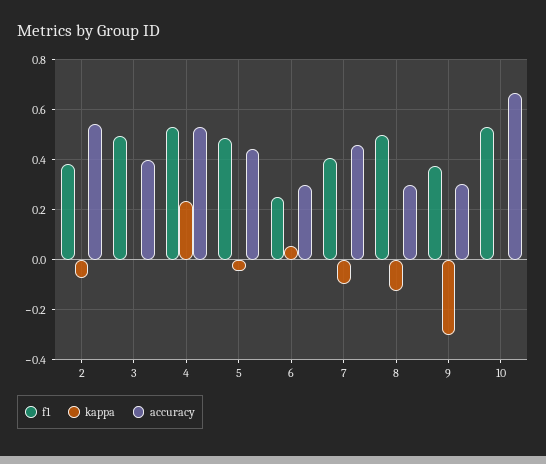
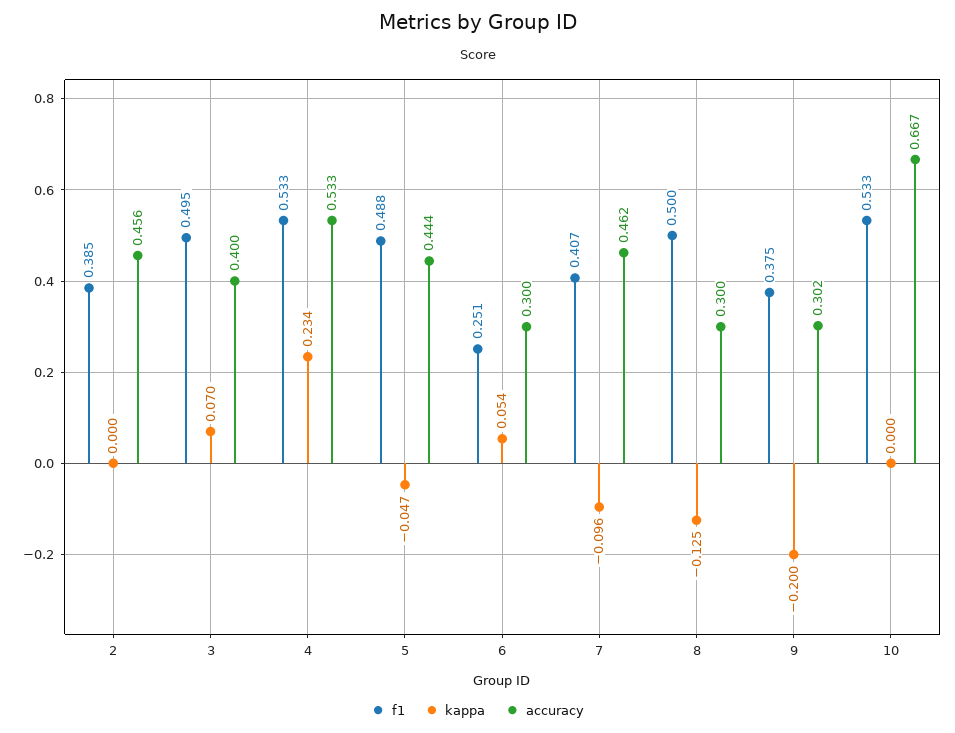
kappa, 2: -0.075 -> 0
accuracy, 2: 0.55 -> 0.456
kappa, 3: 0 -> 0.07
kappa, 9: -0.3 -> -0.2

